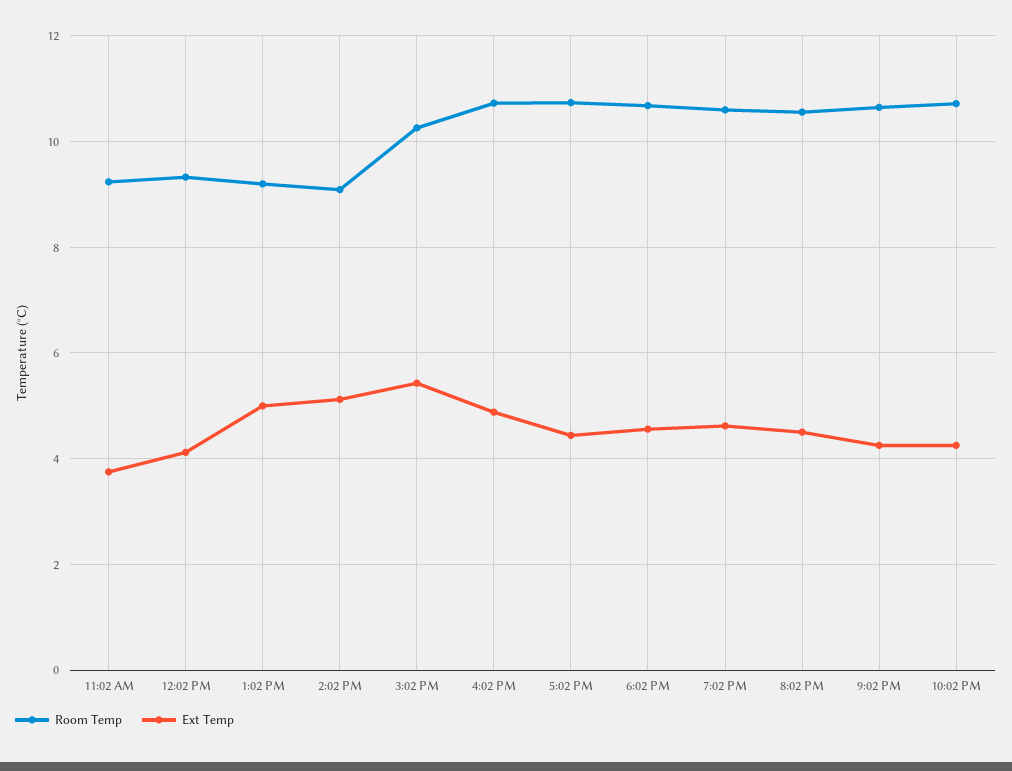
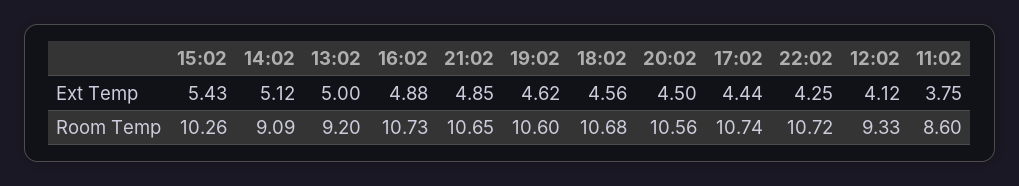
Room Temp, 11:02 AM: 9.2 -> 8.6
Ext Temp, 9:02 PM: 4.2 -> 4.85

